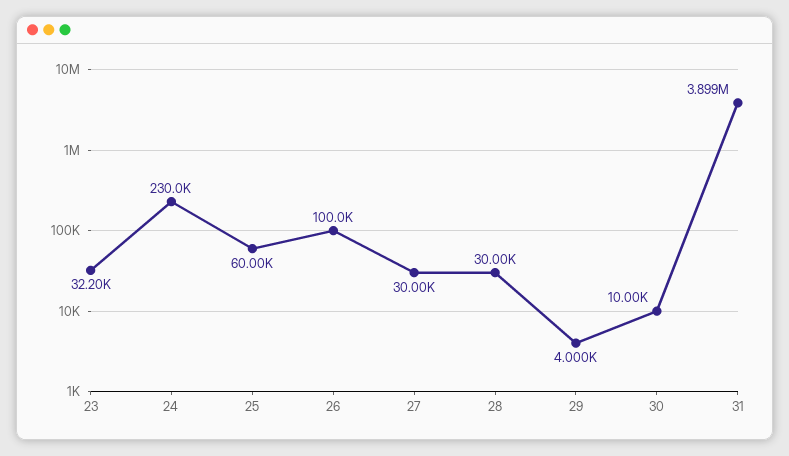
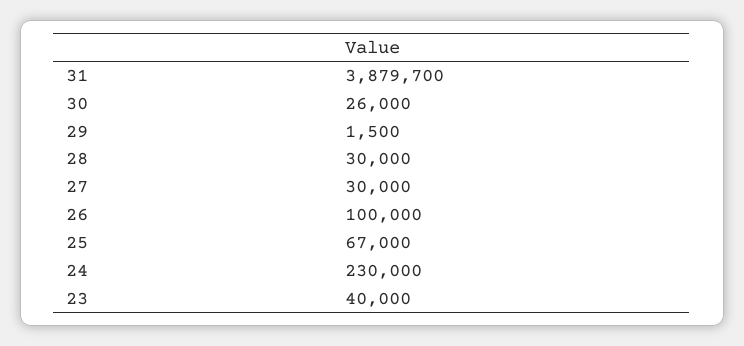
23: 32200 -> 40000
25: 60000 -> 67000
29: 4000 -> 1500
30: 10000 -> 26000
31: 3899000 -> 3879700

